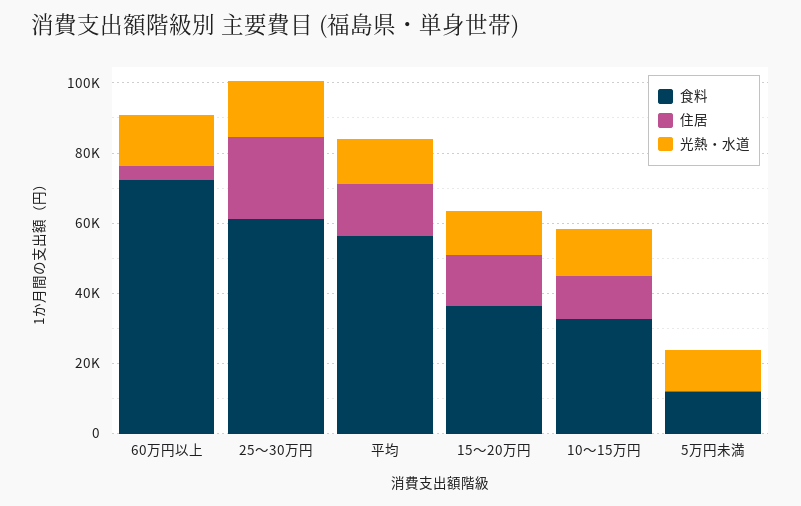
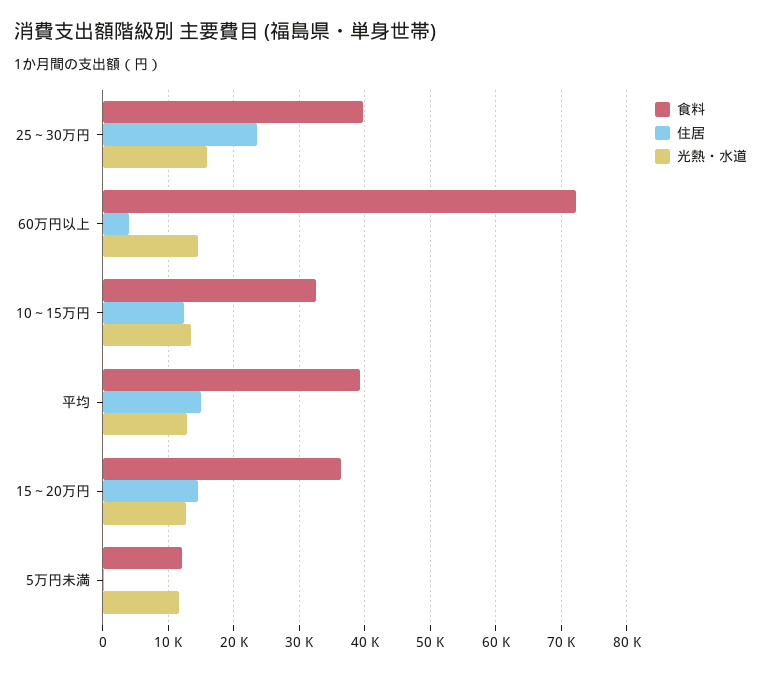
食料, 25～30万円: 60000 -> 40000
食料, 平均: 55000 -> 39000

